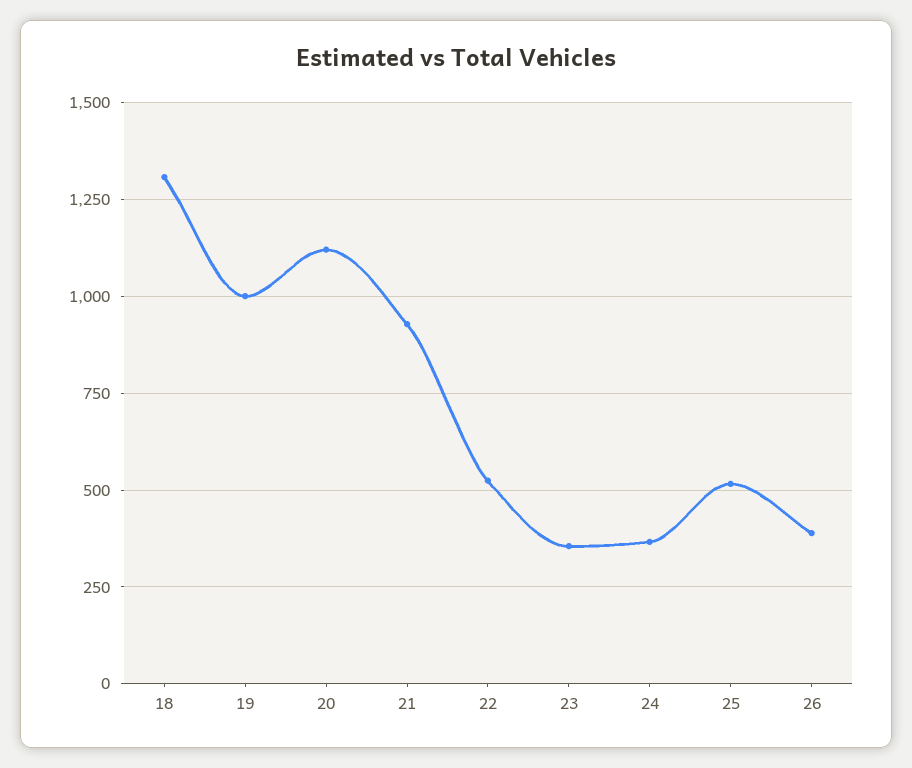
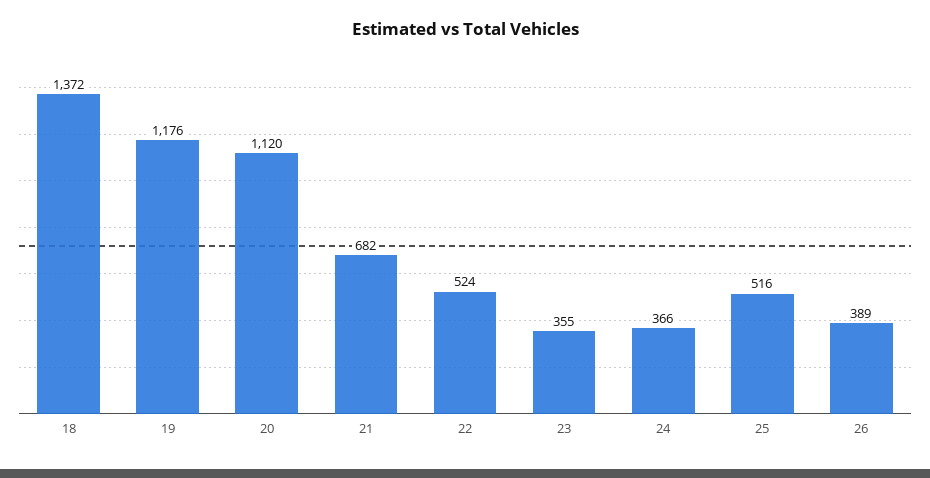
18: 1300 -> 1372
19: 1000 -> 1176
21: 925 -> 682

